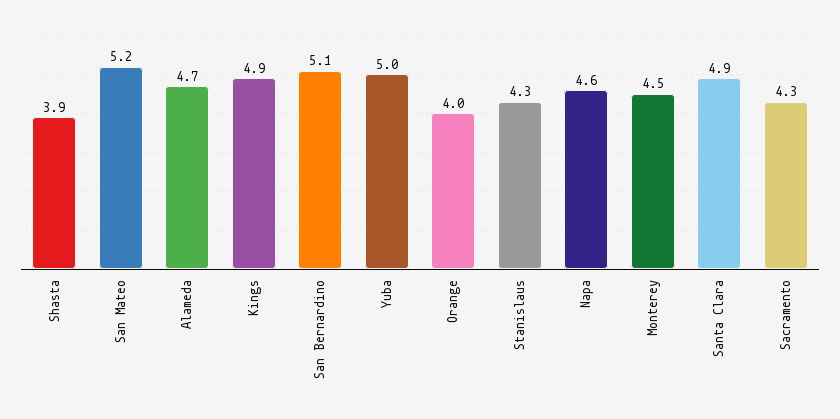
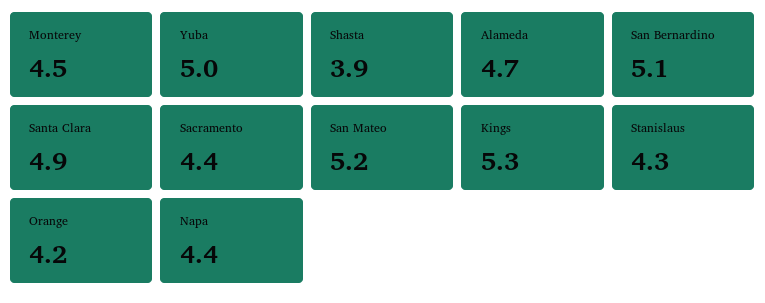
Kings: 4.9 -> 5.3
Orange: 4 -> 4.2
Napa: 4.6 -> 4.4
Sacramento: 4.3 -> 4.4

